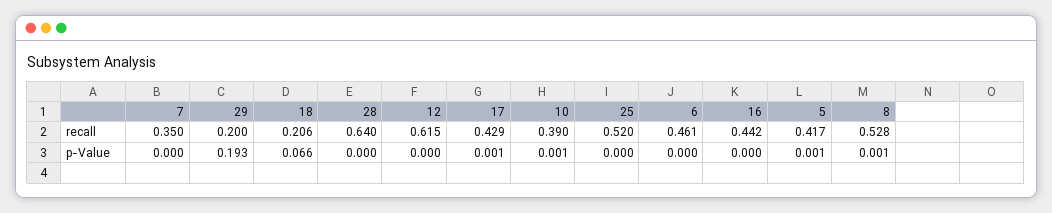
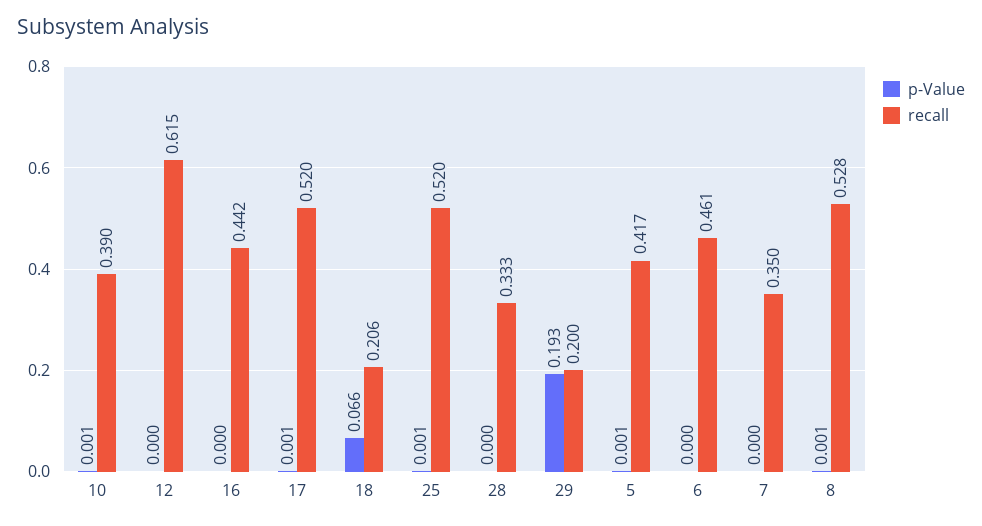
recall, 28: 0.64 -> 0.333
recall, 17: 0.429 -> 0.52
p-Value, 25: 0 -> 0.001

